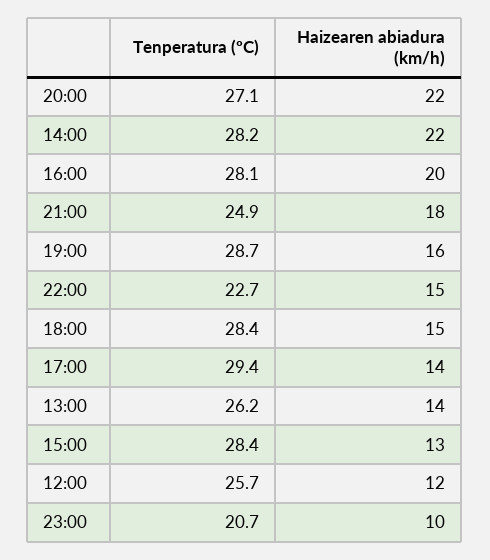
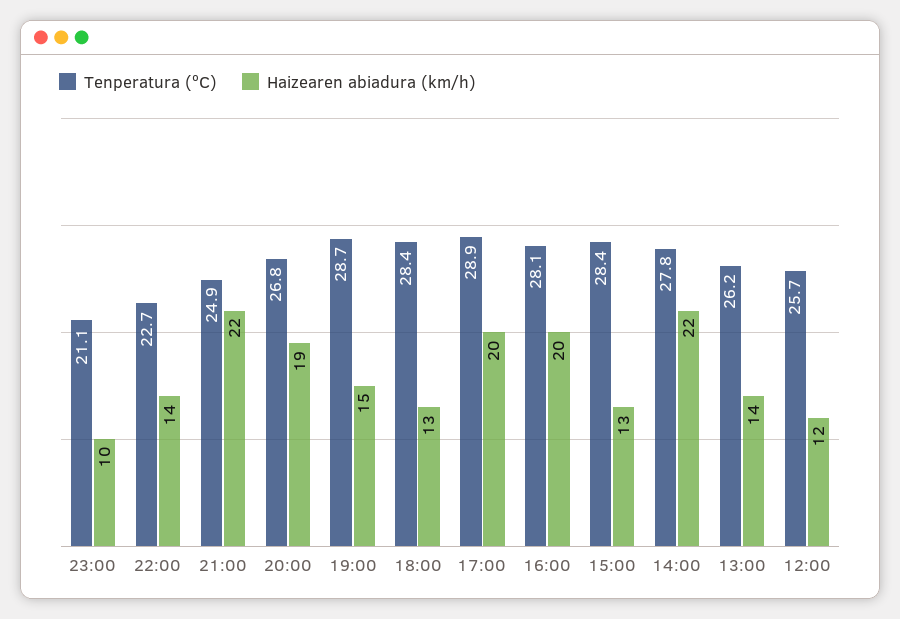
Tenperatura (ºC), 20:00: 27.1 -> 26.8
Haizearen abiadura (km/h), 20:00: 22 -> 19
Tenperatura (ºC), 14:00: 28.2 -> 27.8
Haizearen abiadura (km/h), 21:00: 18 -> 22
Haizearen abiadura (km/h), 19:00: 16 -> 15
Haizearen abiadura (km/h), 22:00: 15 -> 14
Haizearen abiadura (km/h), 18:00: 15 -> 13
Tenperatura (ºC), 17:00: 29.4 -> 28.9
Haizearen abiadura (km/h), 17:00: 14 -> 20
Tenperatura (ºC), 23:00: 20.7 -> 21.1

